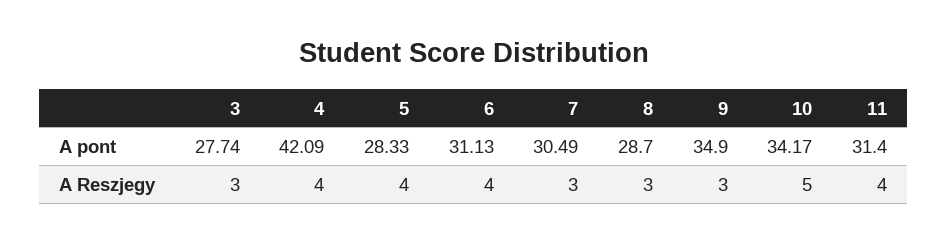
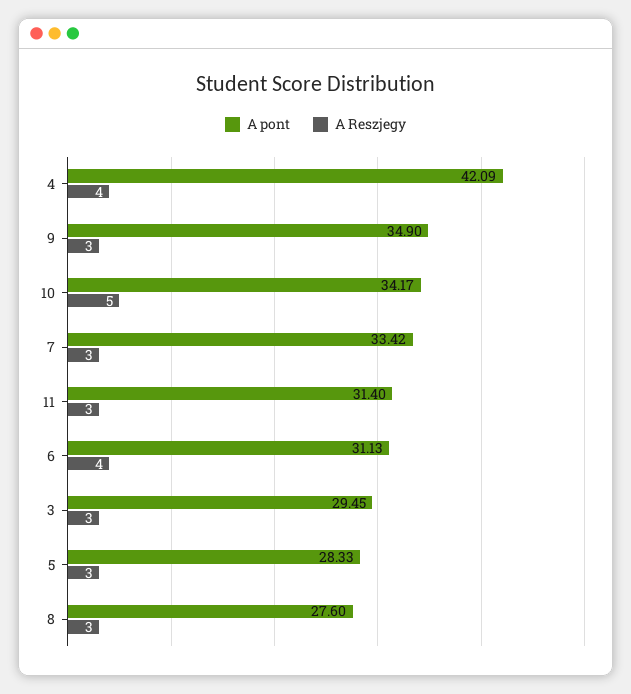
A pont, 3: 27.74 -> 29.45
A pont, 7: 30.49 -> 33.42
A pont, 8: 28.7 -> 27.6
A Reszjegy, 5: 4 -> 3
A Reszjegy, 11: 4 -> 3

